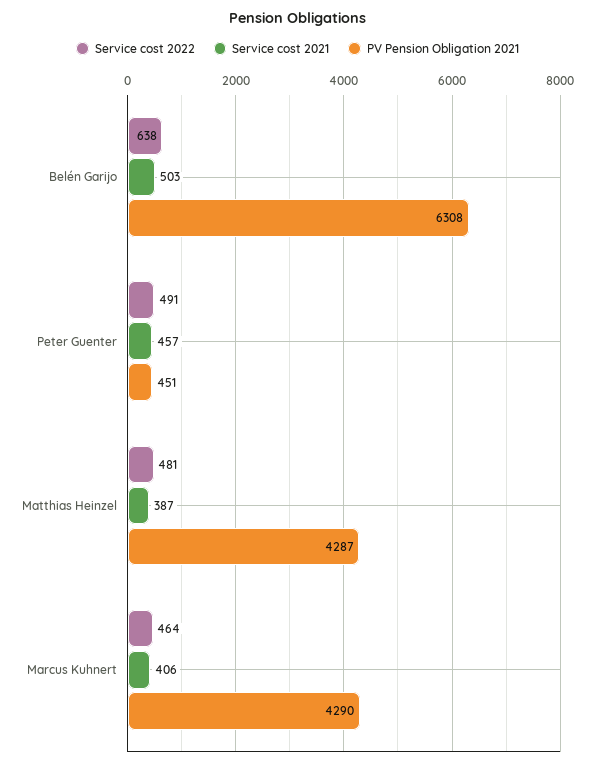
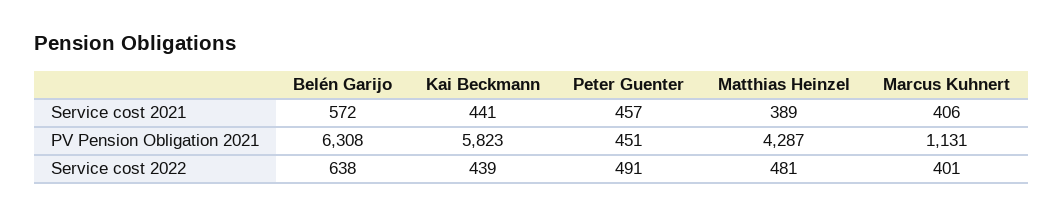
Service cost 2021, Belén Garijo: 503 -> 572
Service cost 2021, Matthias Heinzel: 387 -> 389
Service cost 2022, Marcus Kuhnert: 464 -> 401
PV Pension Obligation 2021, Marcus Kuhnert: 4290 -> 1131
Service cost 2021, Kai Beckmann: none -> 441
PV Pension Obligation 2021, Kai Beckmann: none -> 5823
Service cost 2022, Kai Beckmann: none -> 439

